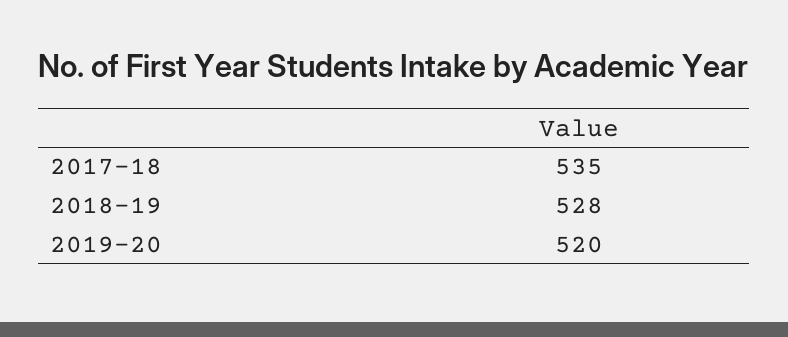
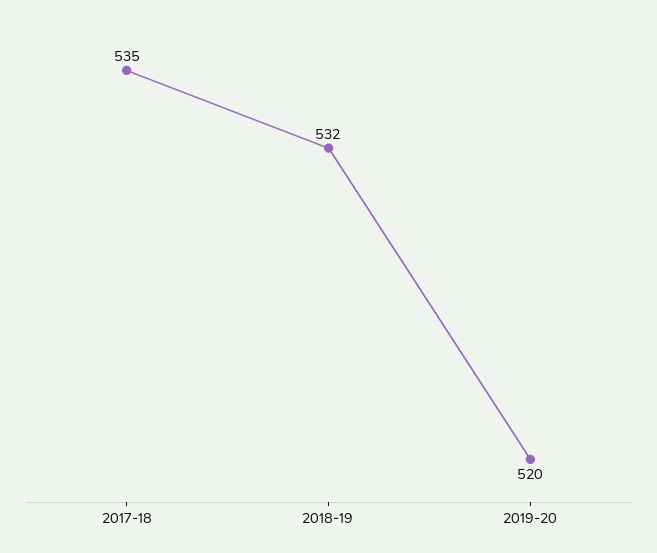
2018-19: 528 -> 532

